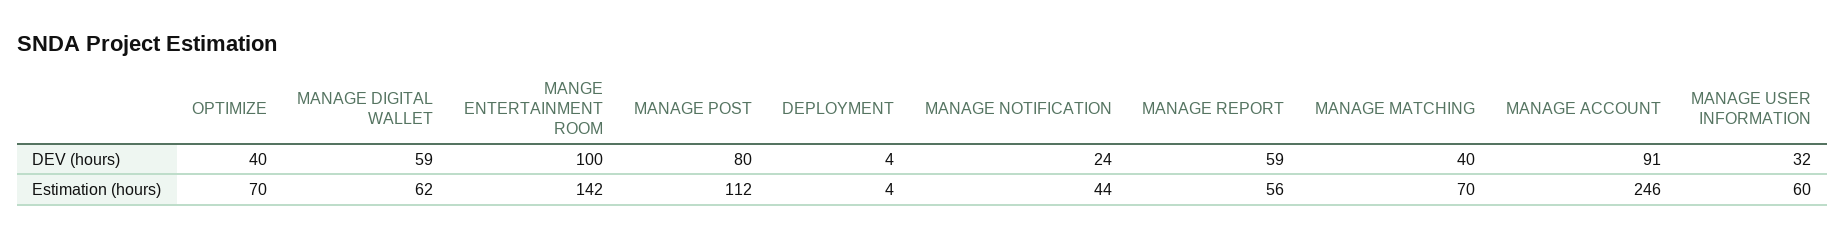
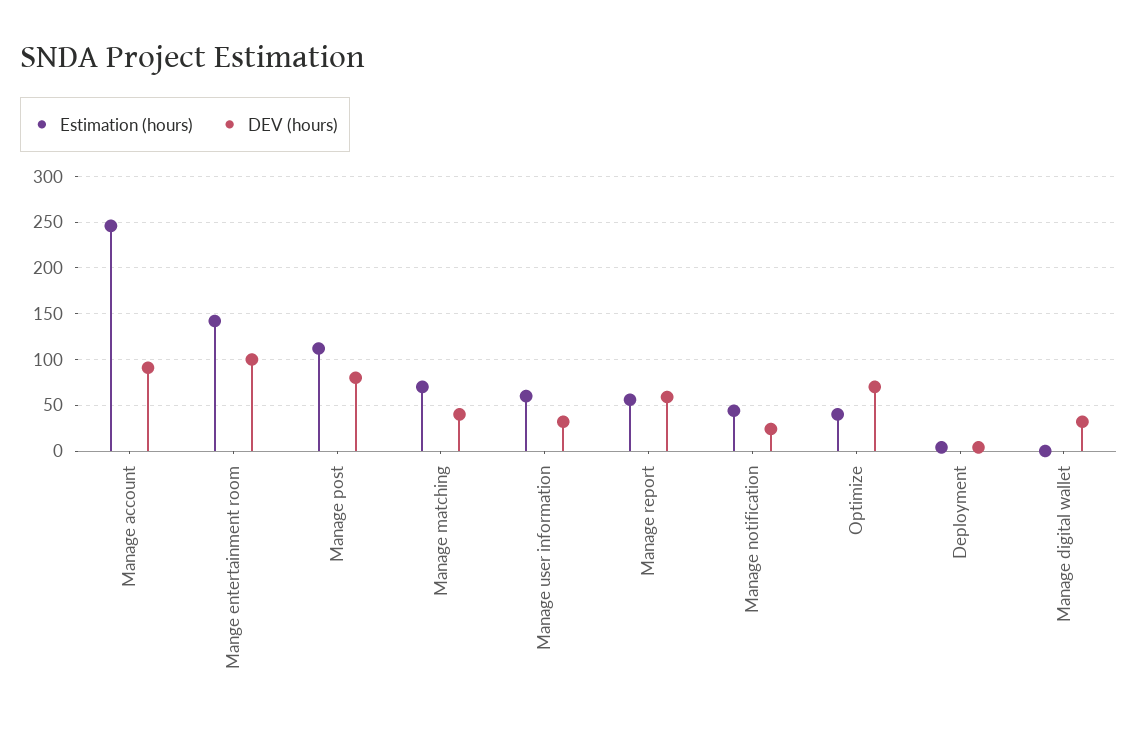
DEV (hours), OPTIMIZE: 40 -> 70
DEV (hours), MANAGE DIGITAL WALLET: 59 -> 30
Estimation (hours), OPTIMIZE: 70 -> 40
Estimation (hours), MANAGE DIGITAL WALLET: 62 -> 0

